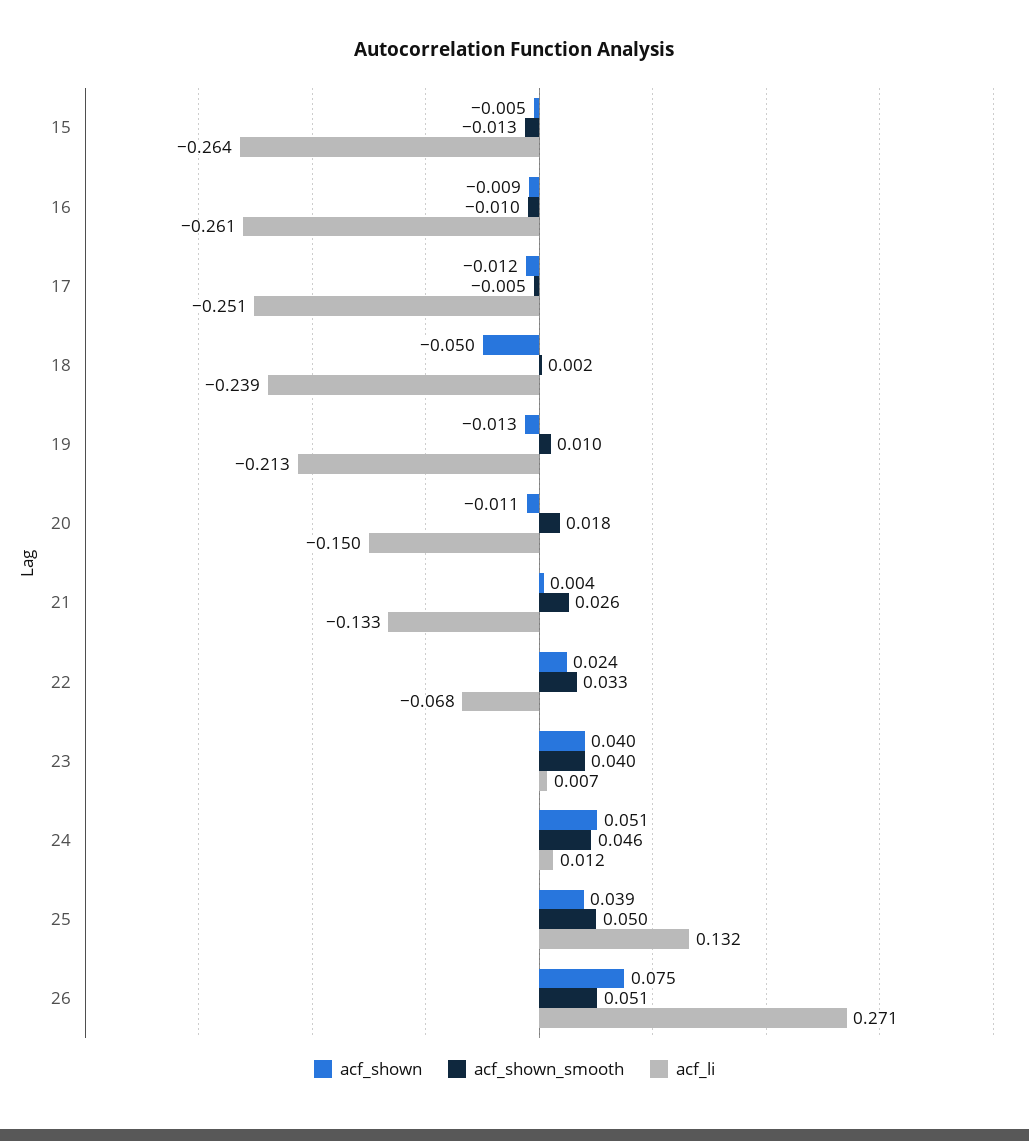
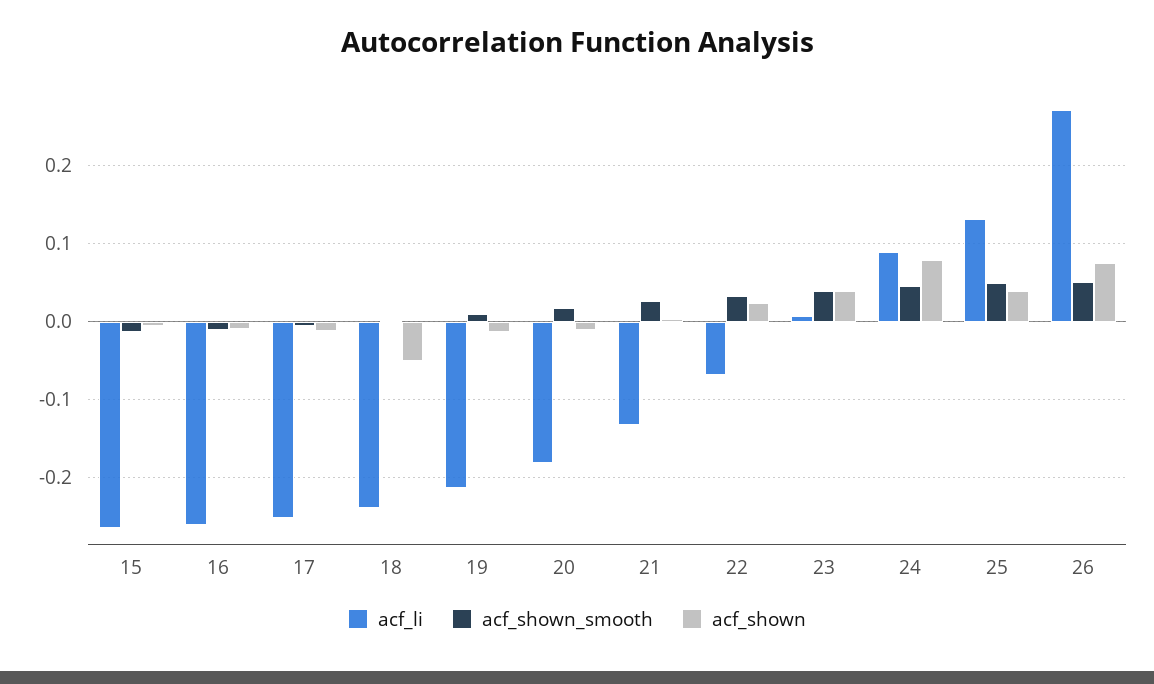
acf_li, 20: -0.15 -> -0.18
acf_shown, 24: 0.051 -> 0.08
acf_li, 24: 0.012 -> 0.09

